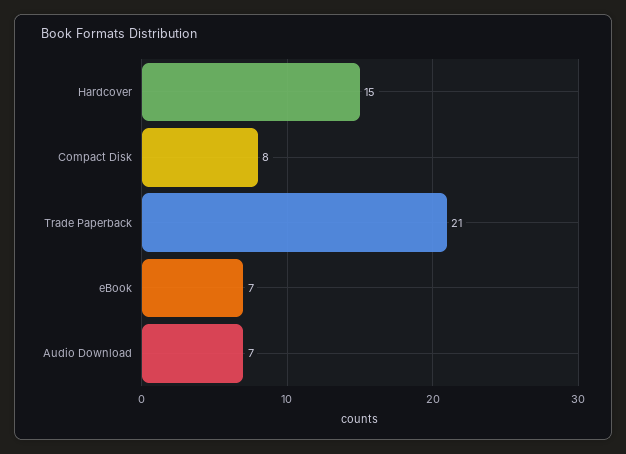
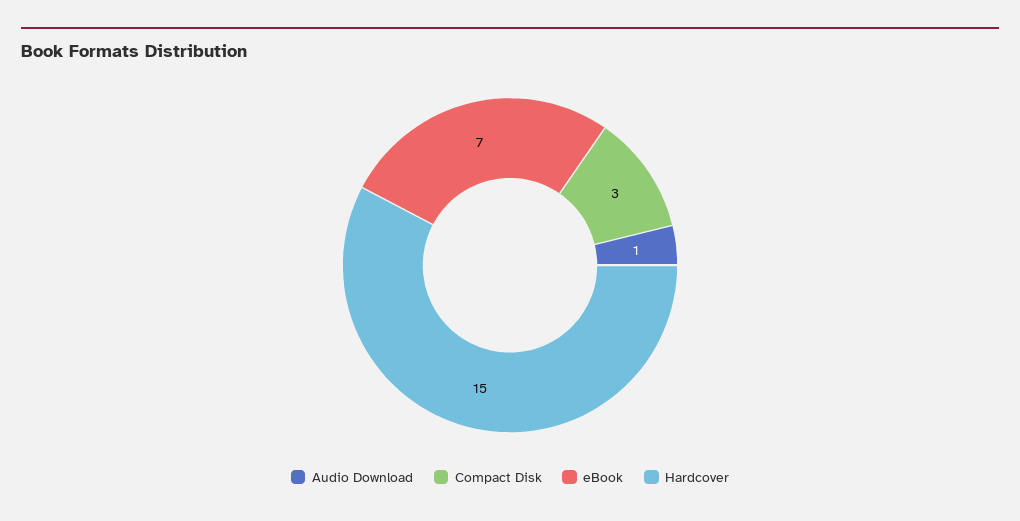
Compact Disk: 8 -> 3
Trade Paperback: 21 -> none
Audio Download: 7 -> 1

